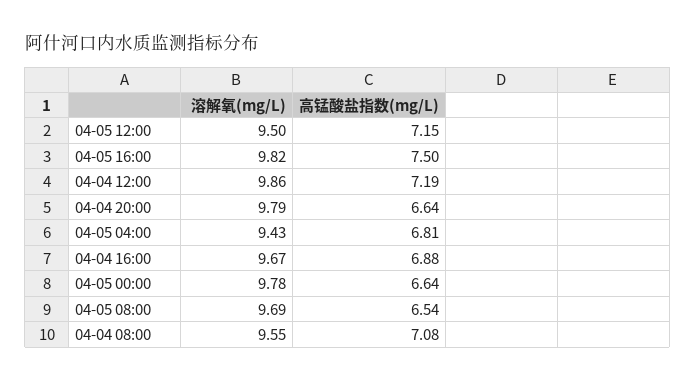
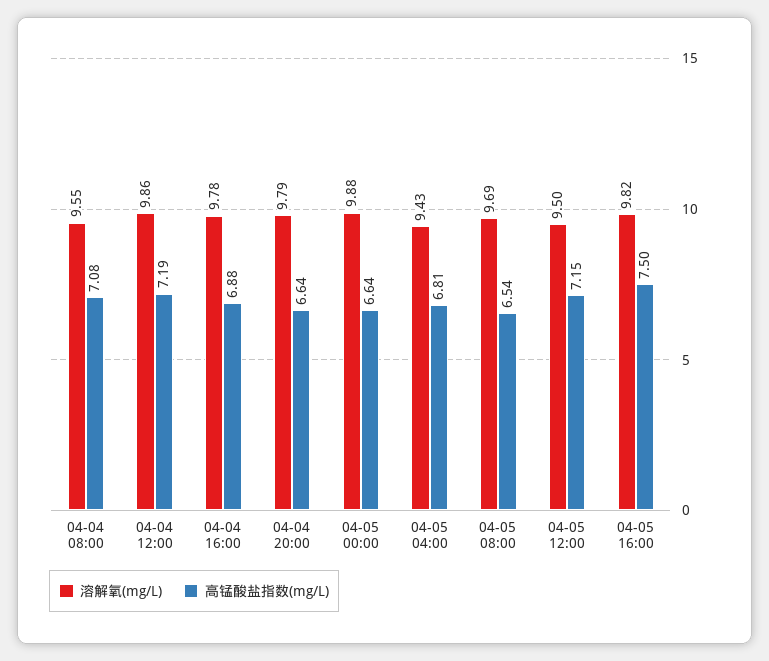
溶解氧(mg/L), 04-04 16:00: 9.67 -> 9.78
溶解氧(mg/L), 04-05 00:00: 9.78 -> 9.88

